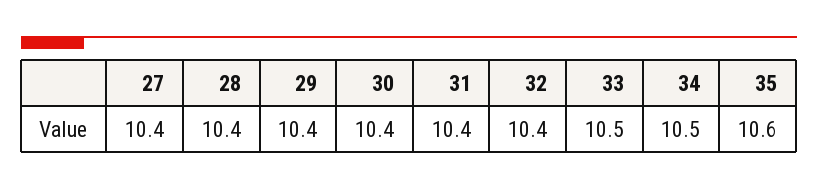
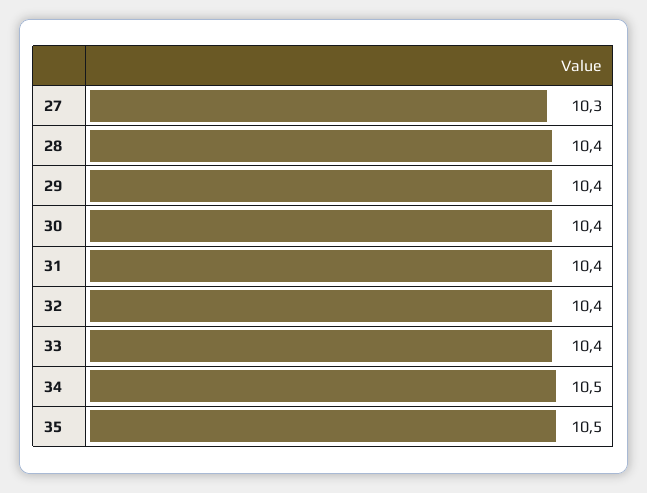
27: 10.4 -> 10.3
33: 10.5 -> 10.4
35: 10.6 -> 10.5

